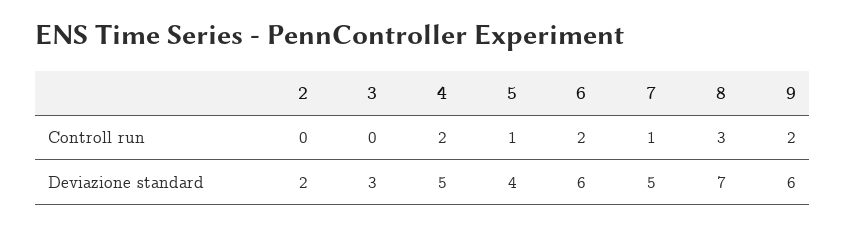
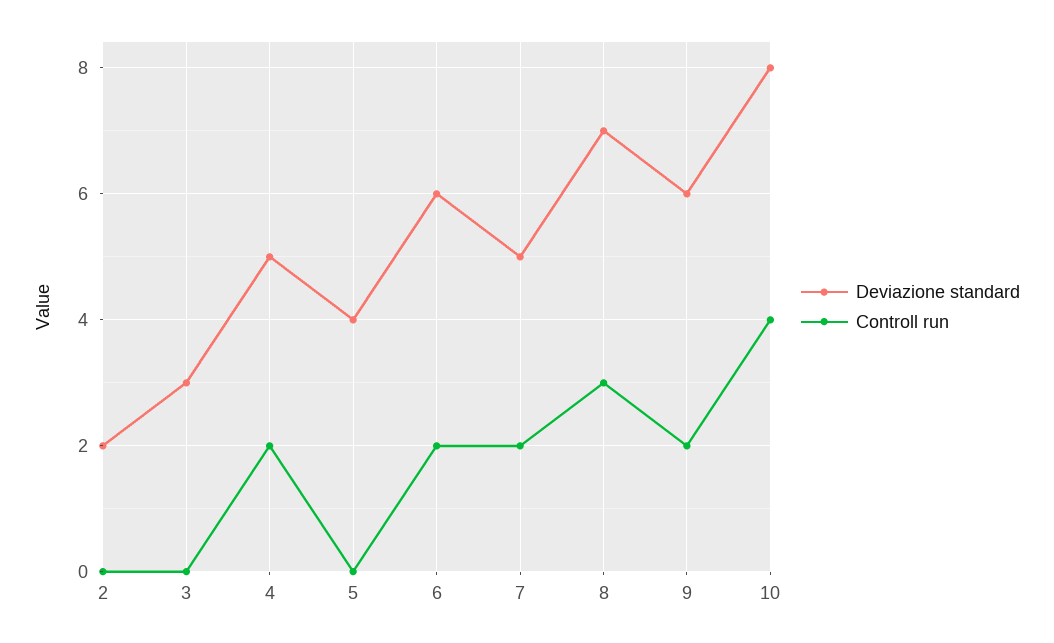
Controll run, 5: 1 -> 0
Controll run, 7: 1 -> 2
Deviazione standard, 10: none -> 8
Controll run, 10: none -> 4

